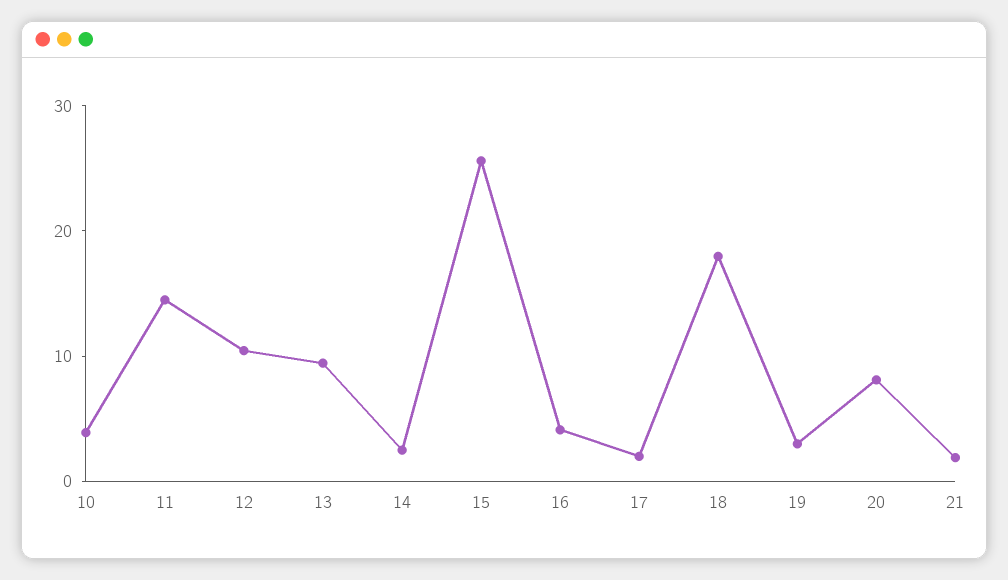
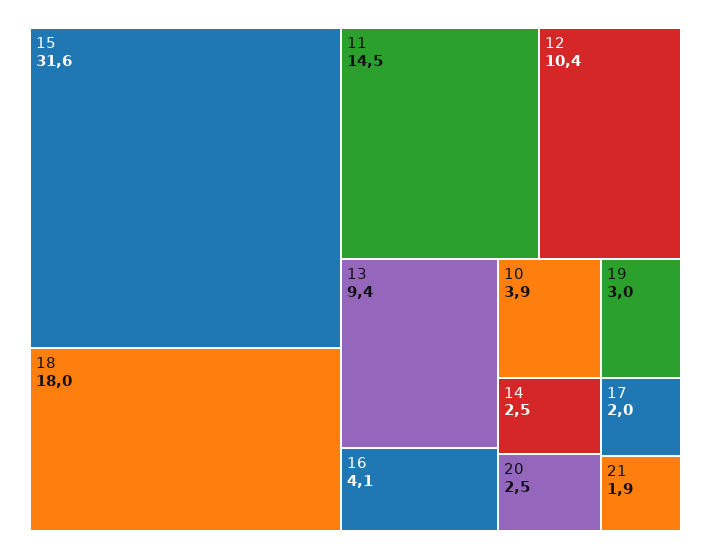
15: 26 -> 31.6
20: 8 -> 2.5

